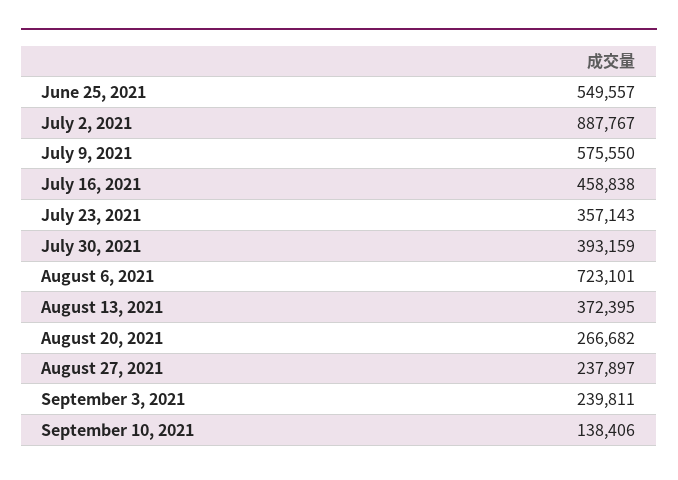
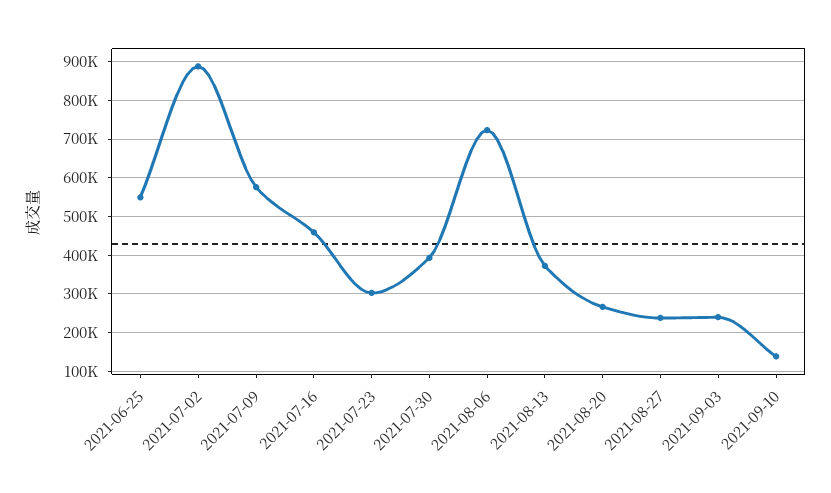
July 23, 2021: 357143 -> 300000

